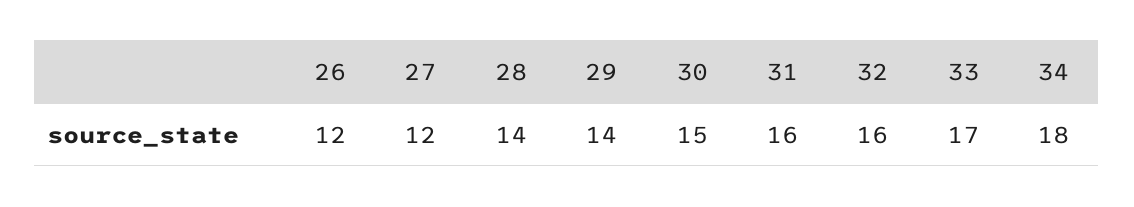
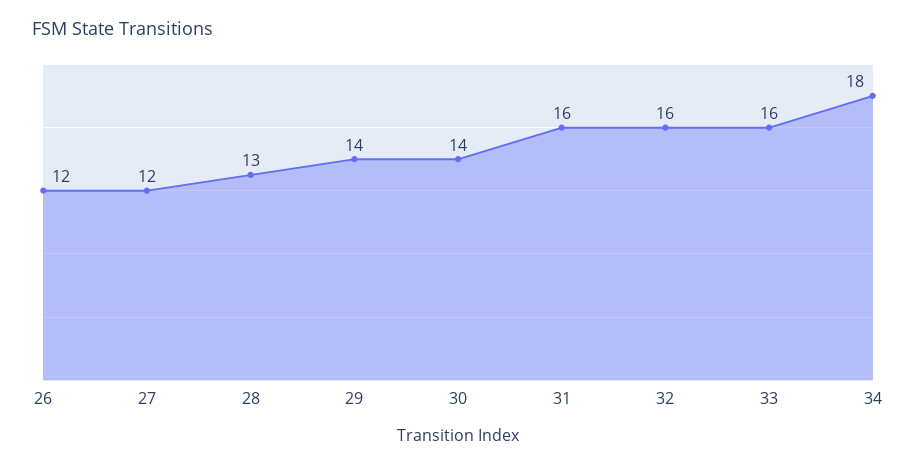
28: 14 -> 13
30: 15 -> 14
33: 17 -> 16

